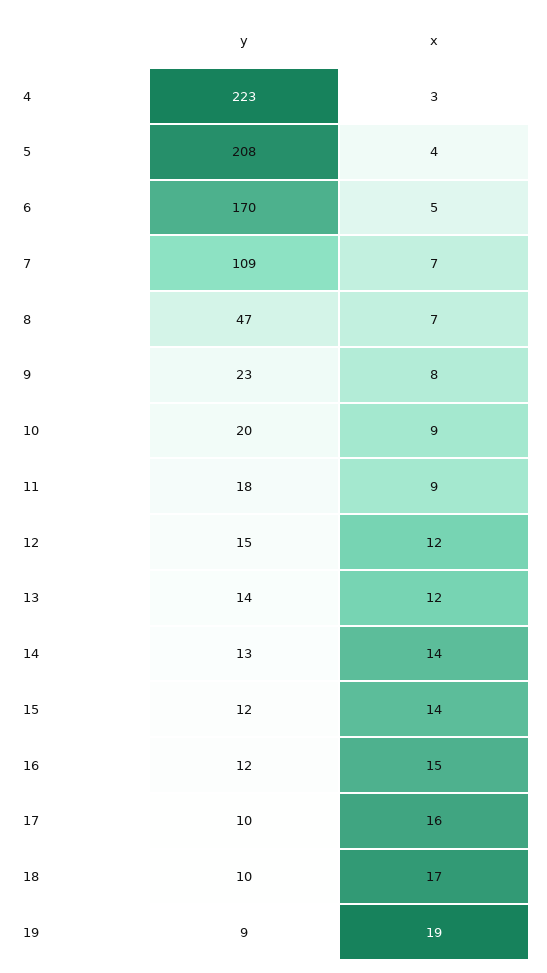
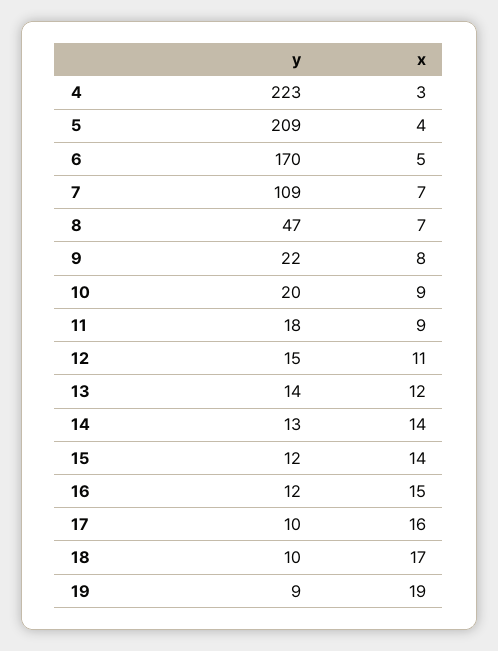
y, 5: 208 -> 209
y, 9: 23 -> 22
x, 12: 12 -> 11

